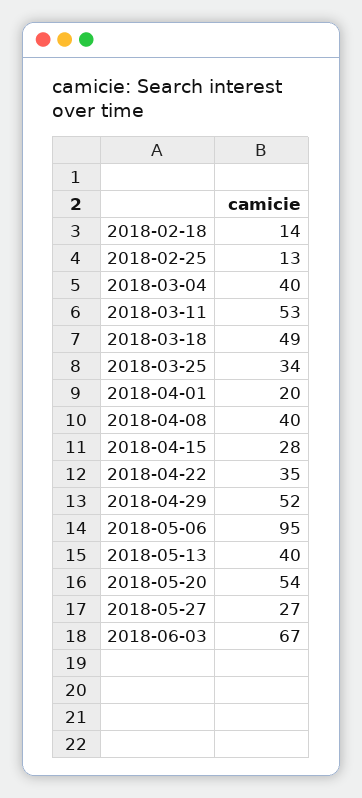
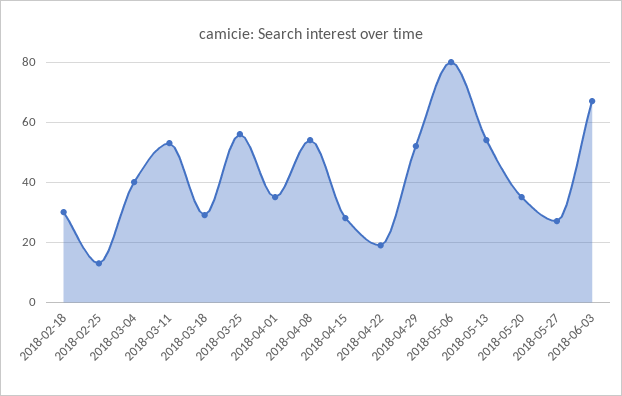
2018-02-18: 14 -> 30
2018-03-18: 49 -> 30
2018-03-25: 34 -> 55
2018-04-01: 20 -> 35
2018-04-08: 40 -> 55
2018-04-22: 35 -> 20
2018-05-06: 95 -> 80
2018-05-13: 40 -> 55
2018-05-20: 54 -> 35

